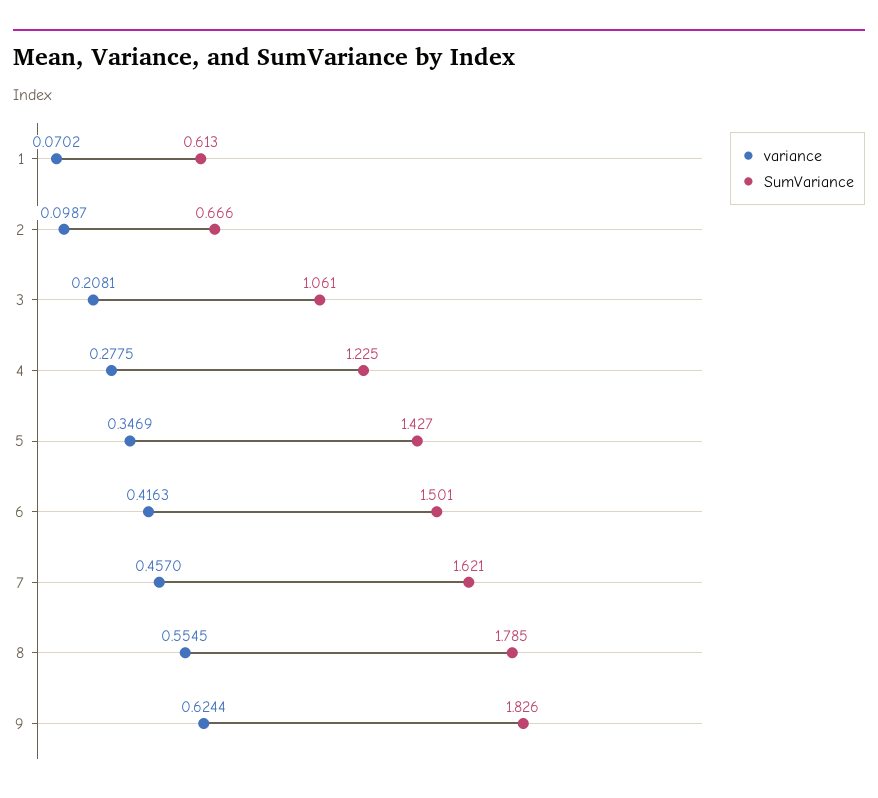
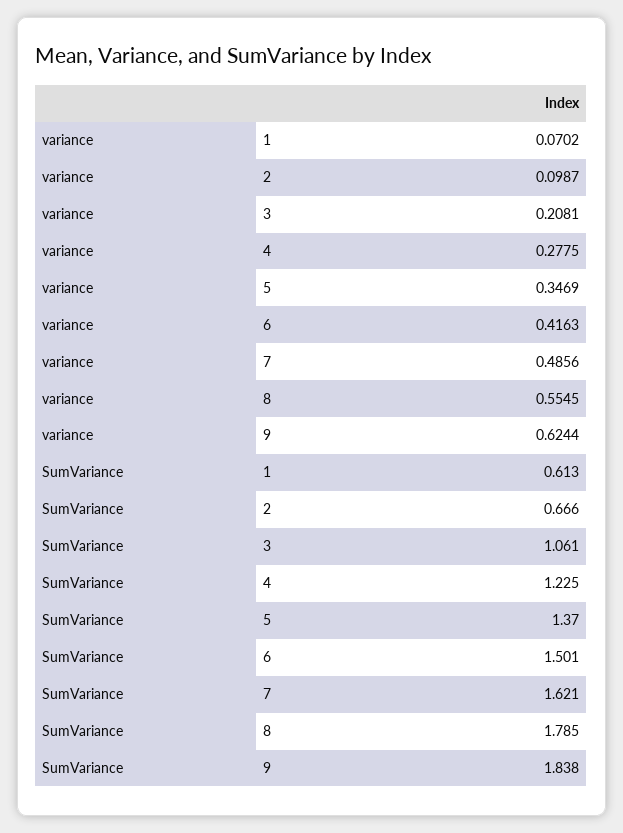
SumVariance, 5: 1.427 -> 1.37
variance, 7: 0.457 -> 0.4856
SumVariance, 9: 1.826 -> 1.838

